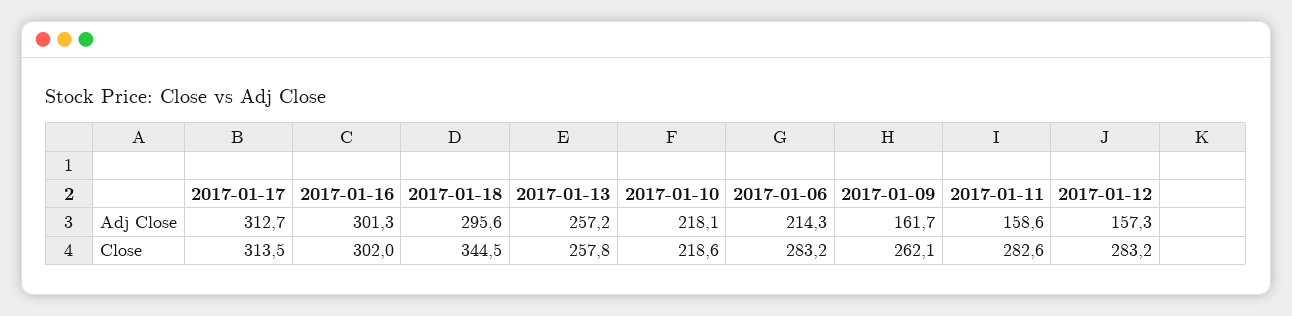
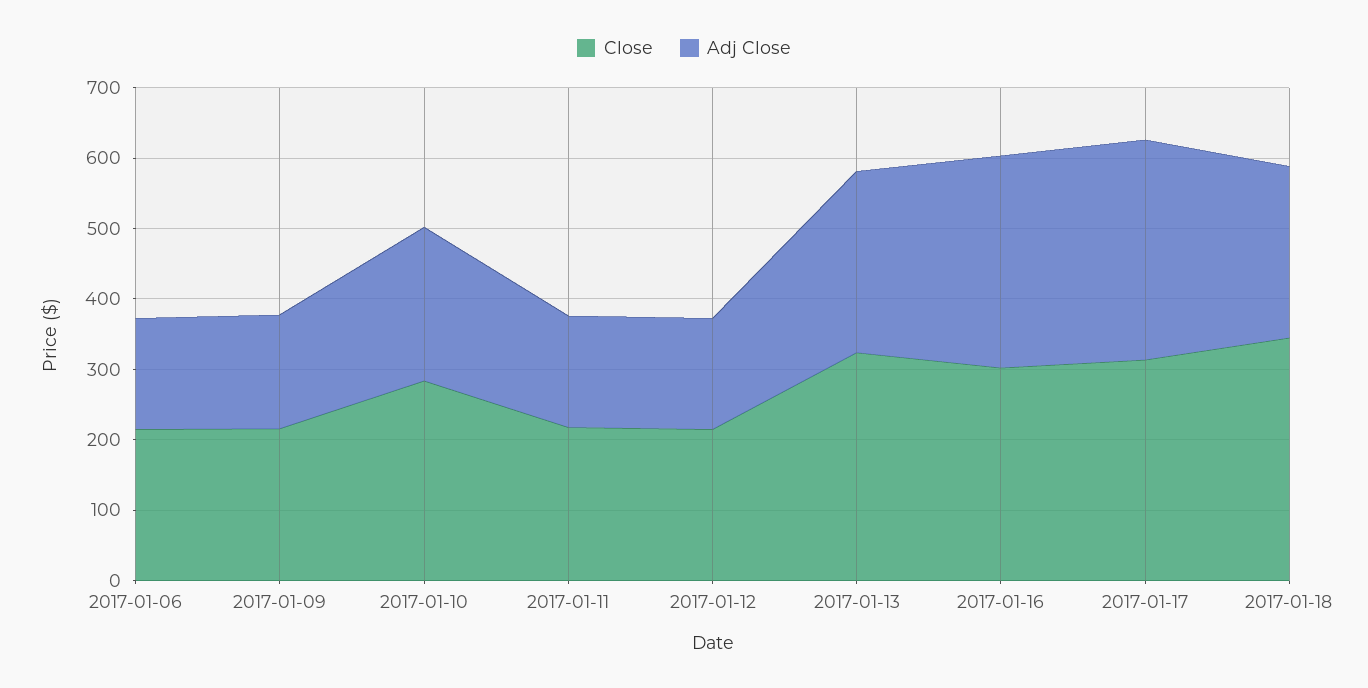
Adj Close, 2017-01-18: 295.6 -> 240
Adj Close, 2017-01-06: 214.3 -> 160
Close, 2017-01-13: 257.8 -> 320
Close, 2017-01-10: 218.6 -> 280
Close, 2017-01-06: 283.2 -> 220
Close, 2017-01-09: 262.1 -> 220
Close, 2017-01-11: 282.6 -> 220
Close, 2017-01-12: 283.2 -> 220

